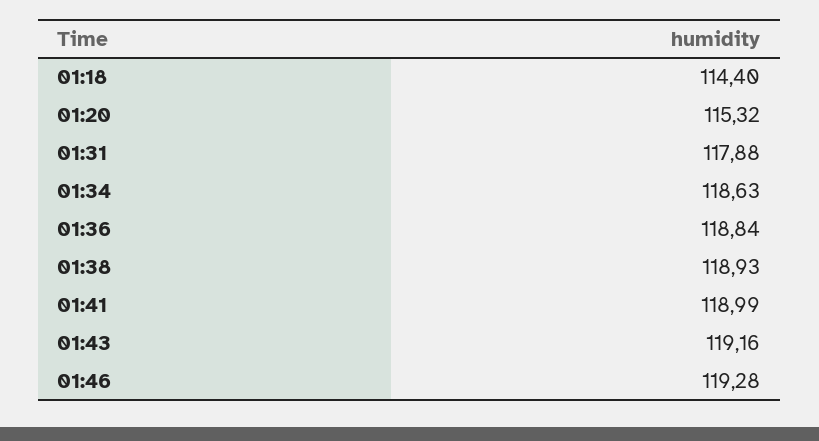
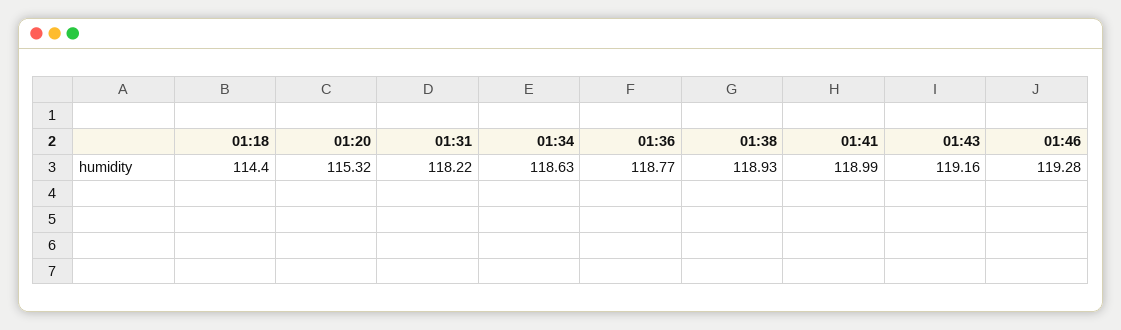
01:31: 117.88 -> 118.22
01:36: 118.84 -> 118.77

